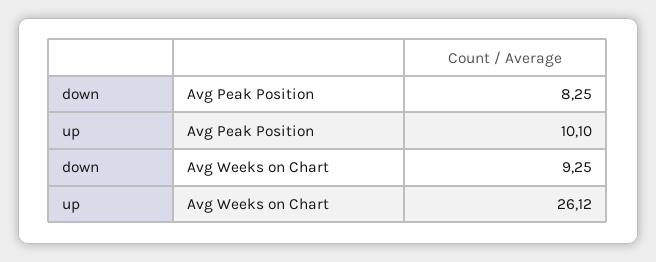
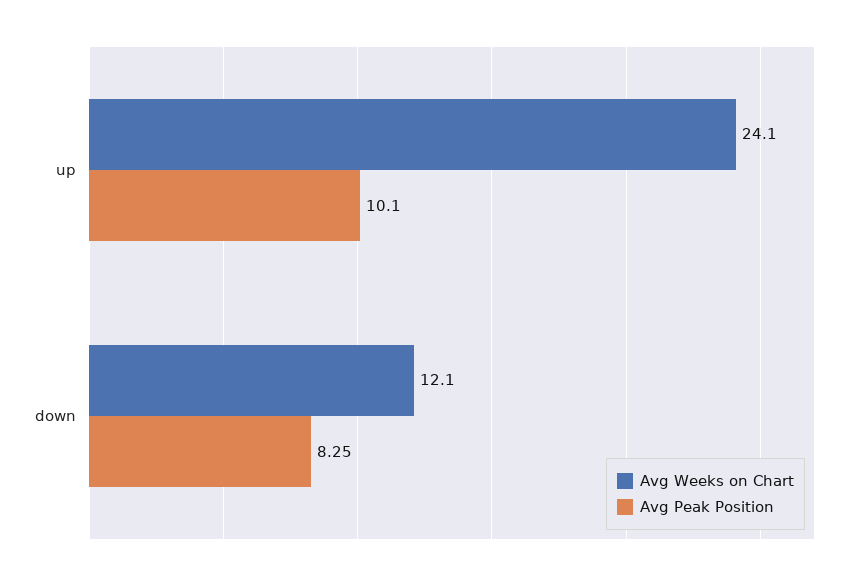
Avg Weeks on Chart, down: 9.25 -> 12.1
Avg Weeks on Chart, up: 26.12 -> 24.1

